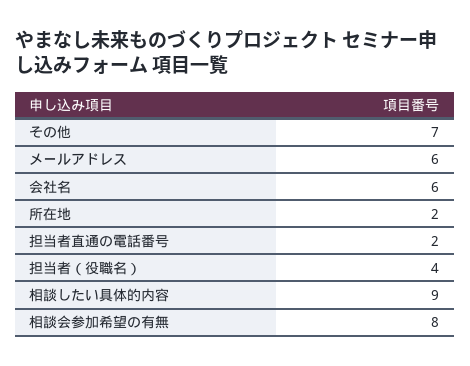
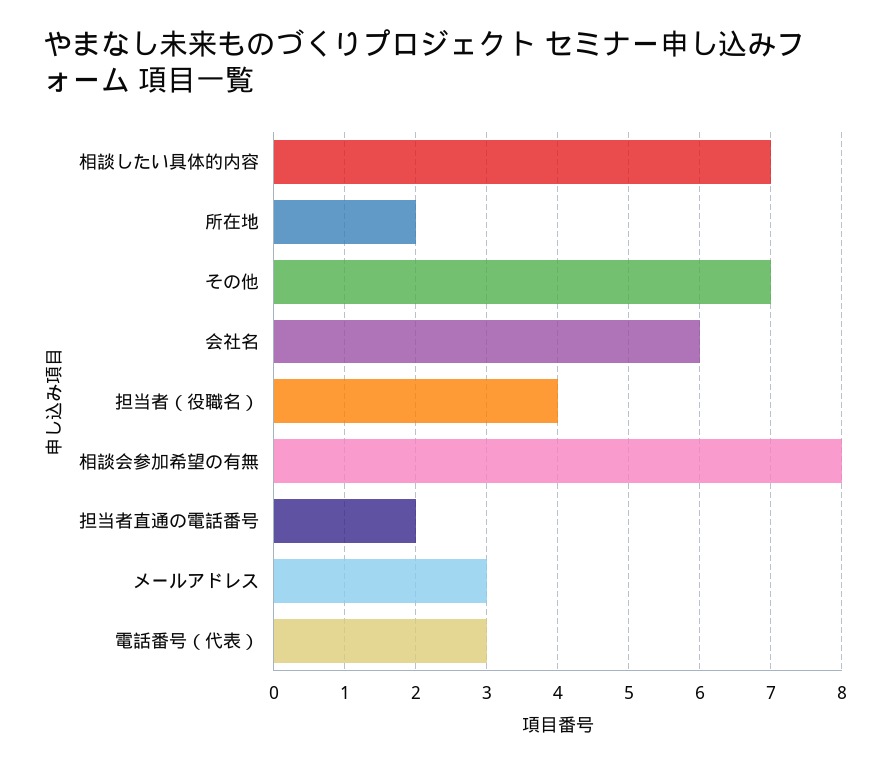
メールアドレス: 6 -> 3
相談したい具体的内容: 9 -> 7
電話番号（代表）: none -> 3

